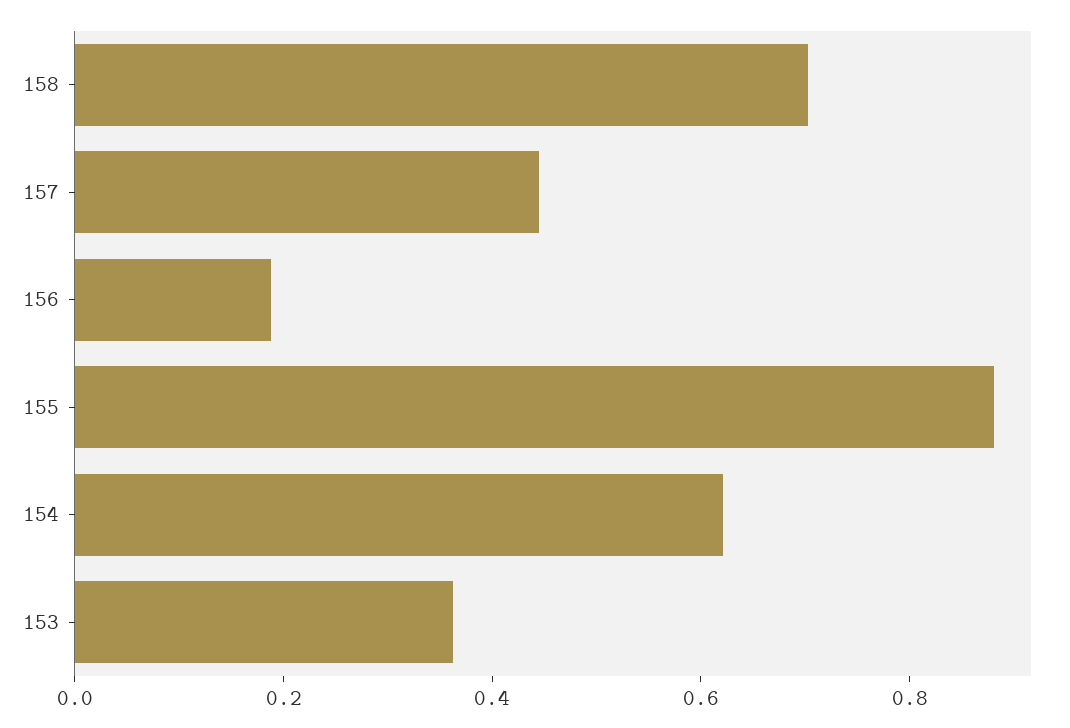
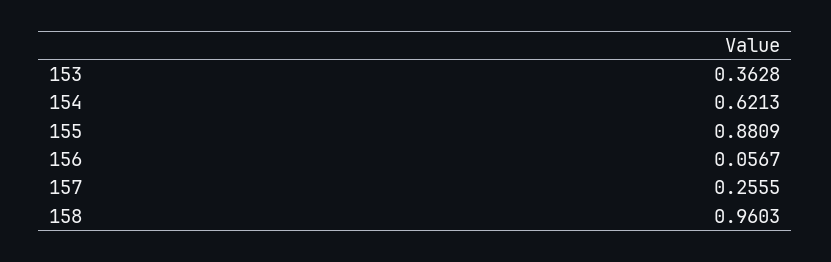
158: 0.7 -> 0.9603
157: 0.45 -> 0.2555
156: 0.2 -> 0.0567

